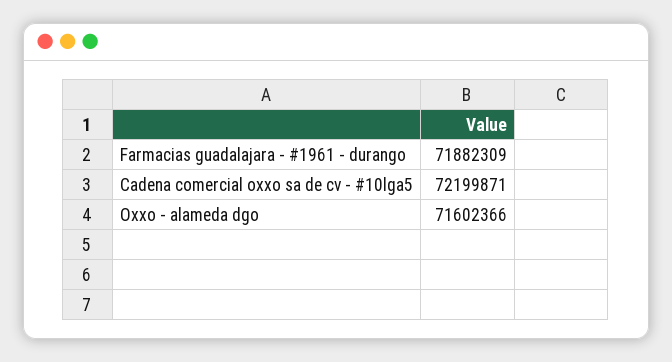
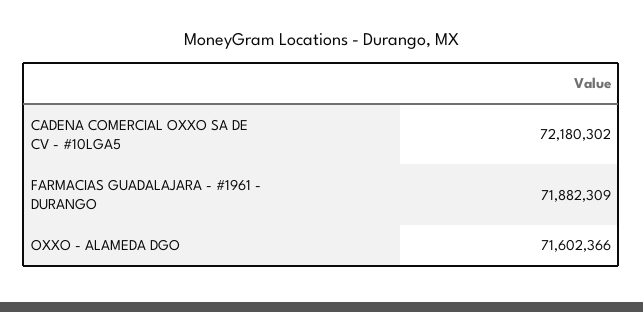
Cadena comercial oxxo sa de cv - #10lga5: 72199871 -> 72180302

